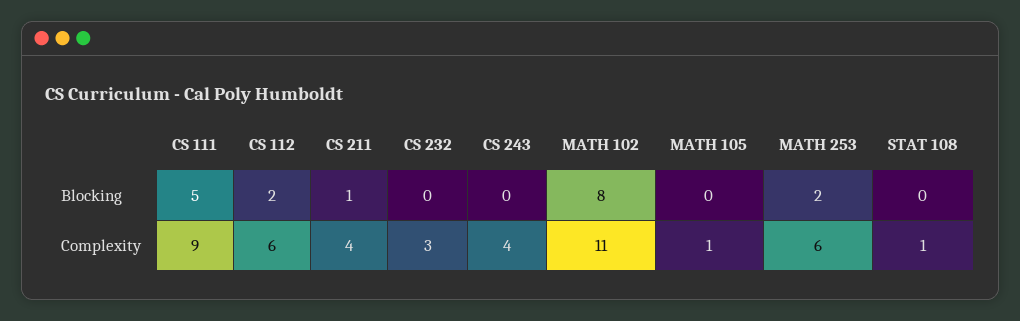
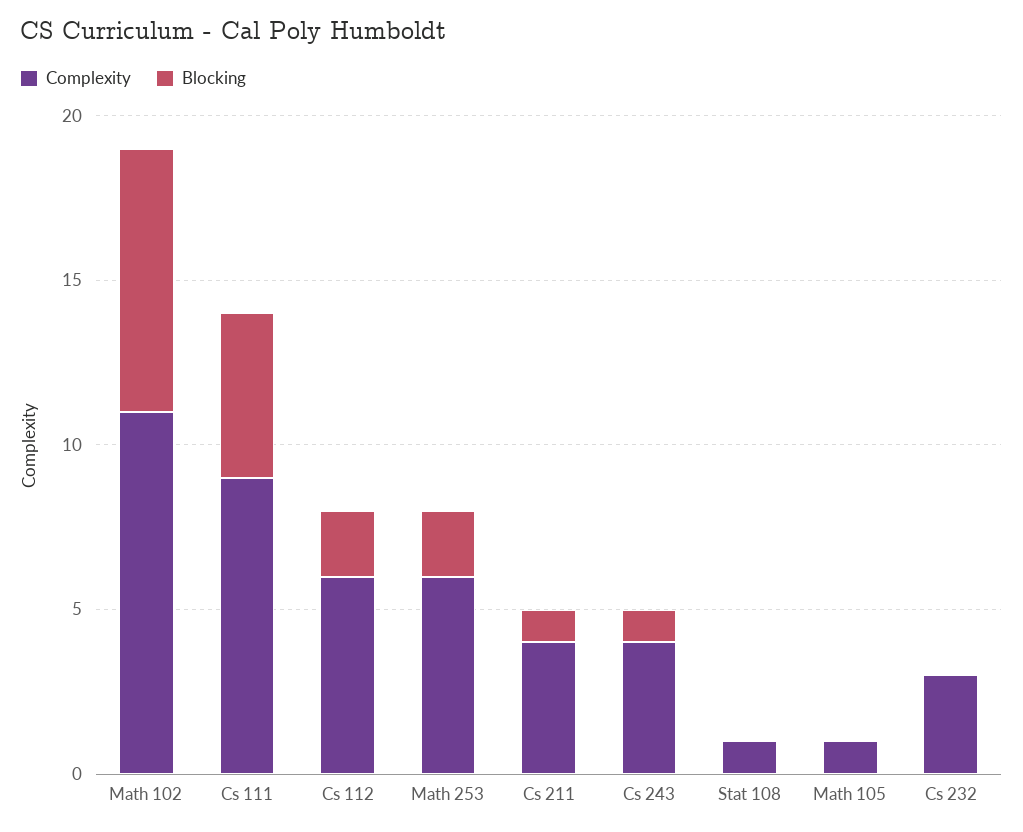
Blocking, CS 243: 0 -> 1

